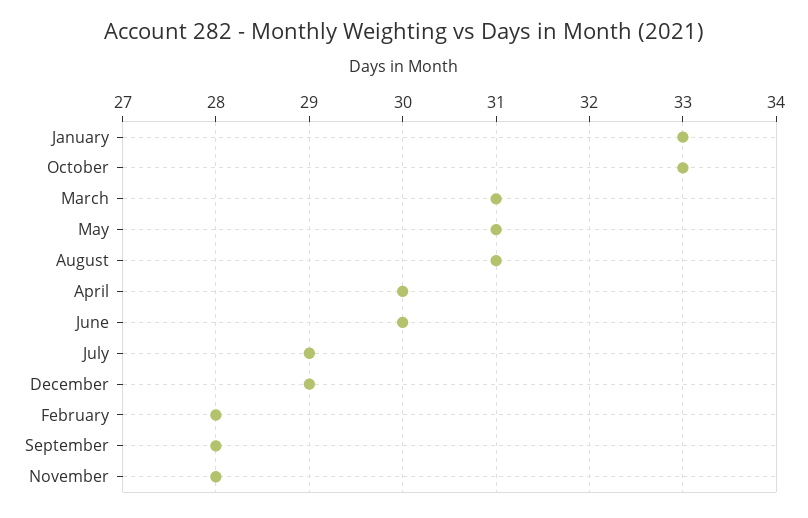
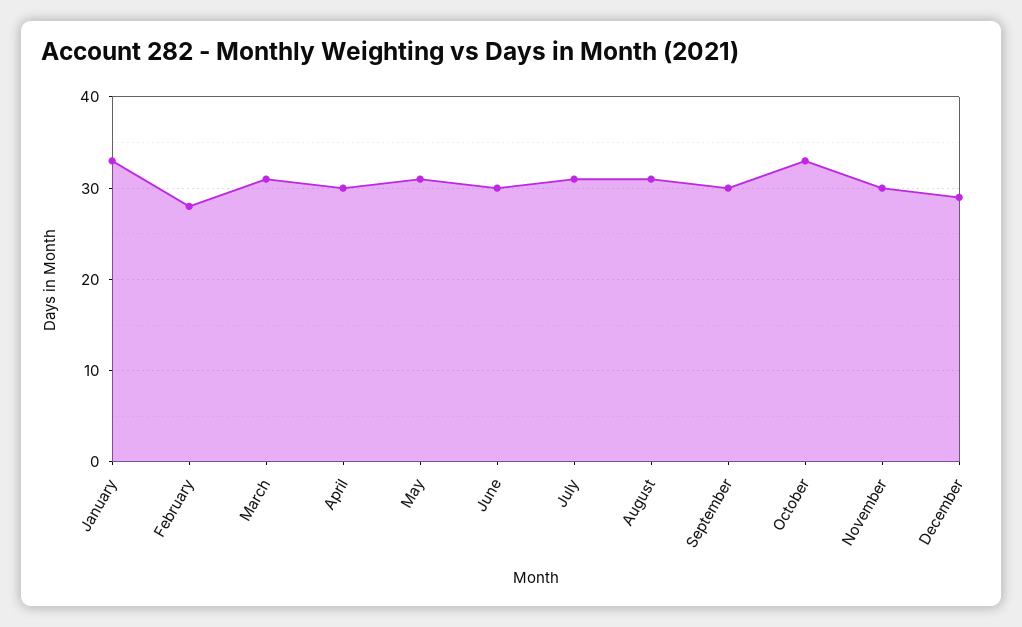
July: 29 -> 31
September: 28 -> 30
November: 28 -> 30

